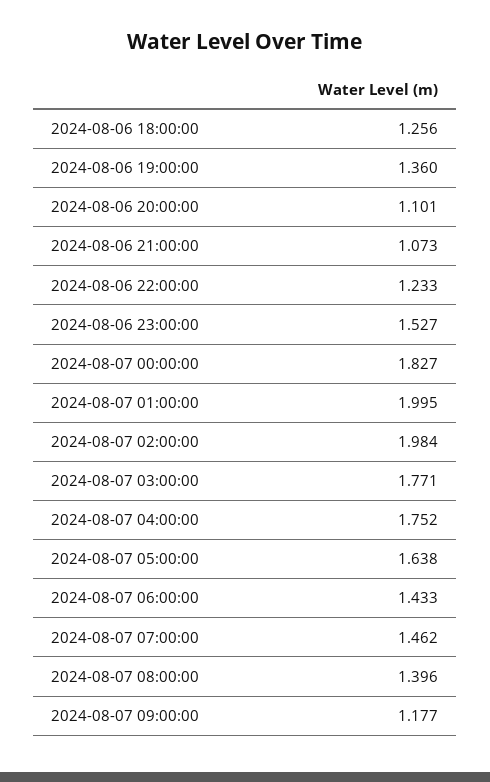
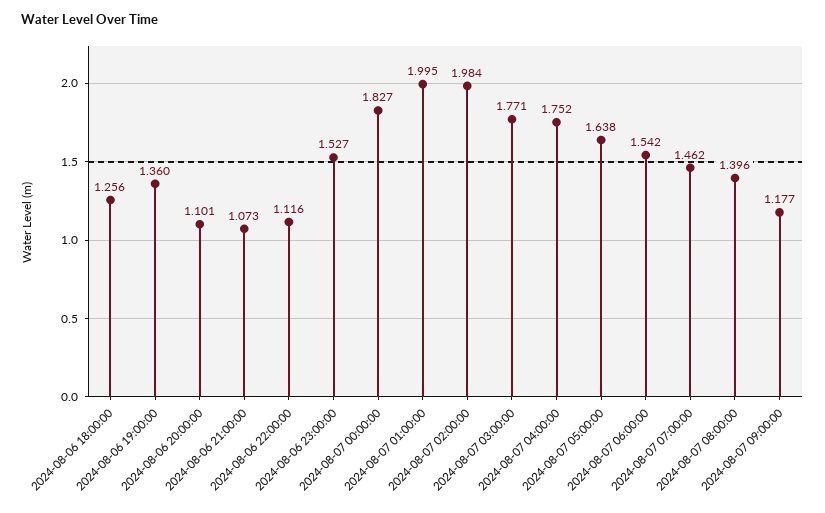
2024-08-06 22:00:00: 1.233 -> 1.116
2024-08-07 06:00:00: 1.433 -> 1.542

